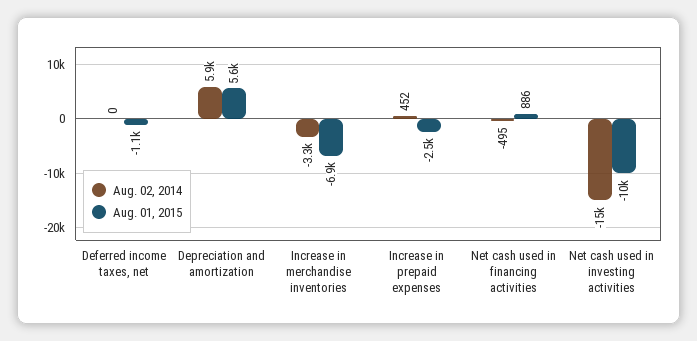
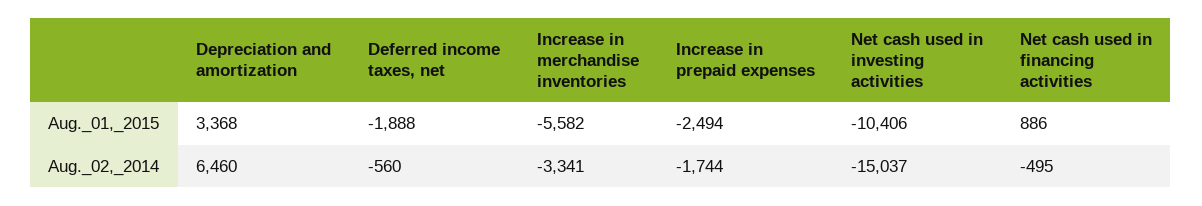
Aug. 02, 2014, Deferred income taxes, net: 0 -> -560
Aug. 01, 2015, Deferred income taxes, net: -1100 -> -1888
Aug. 02, 2014, Depreciation and amortization: 5900 -> 6460
Aug. 01, 2015, Depreciation and amortization: 5600 -> 3368
Aug. 01, 2015, Increase in merchandise inventories: -6900 -> -5582
Aug. 02, 2014, Increase in prepaid expenses: 452 -> -1744

